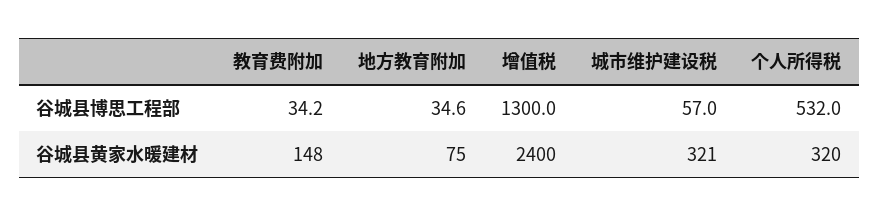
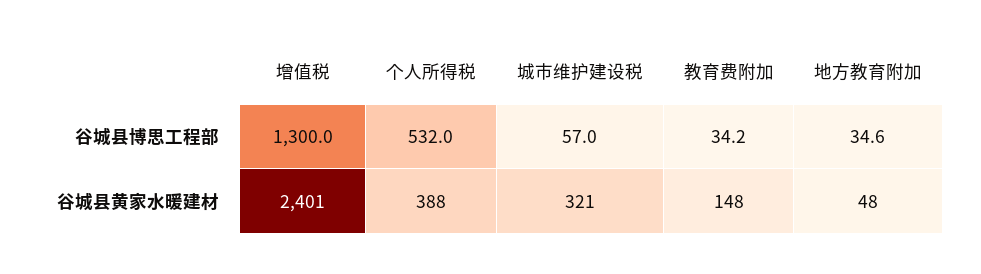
地方教育附加, 谷城县黄家水暖建材: 75 -> 48
增值税, 谷城县黄家水暖建材: 2400 -> 2401
个人所得税, 谷城县黄家水暖建材: 320 -> 388

